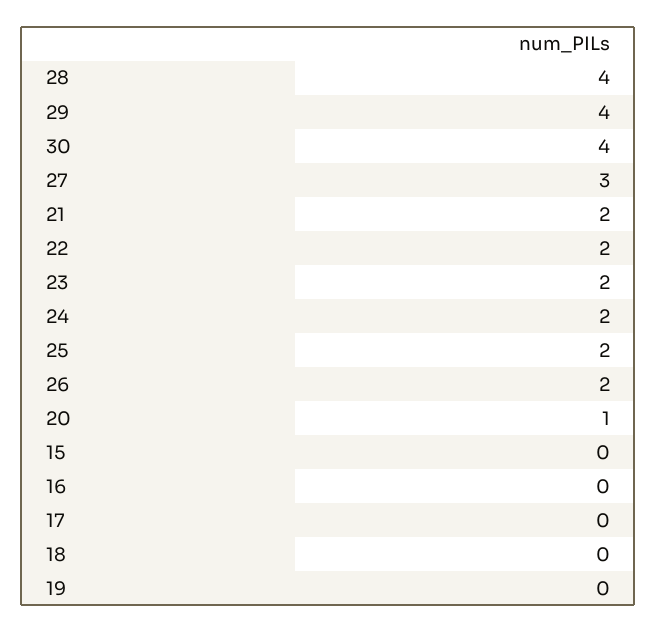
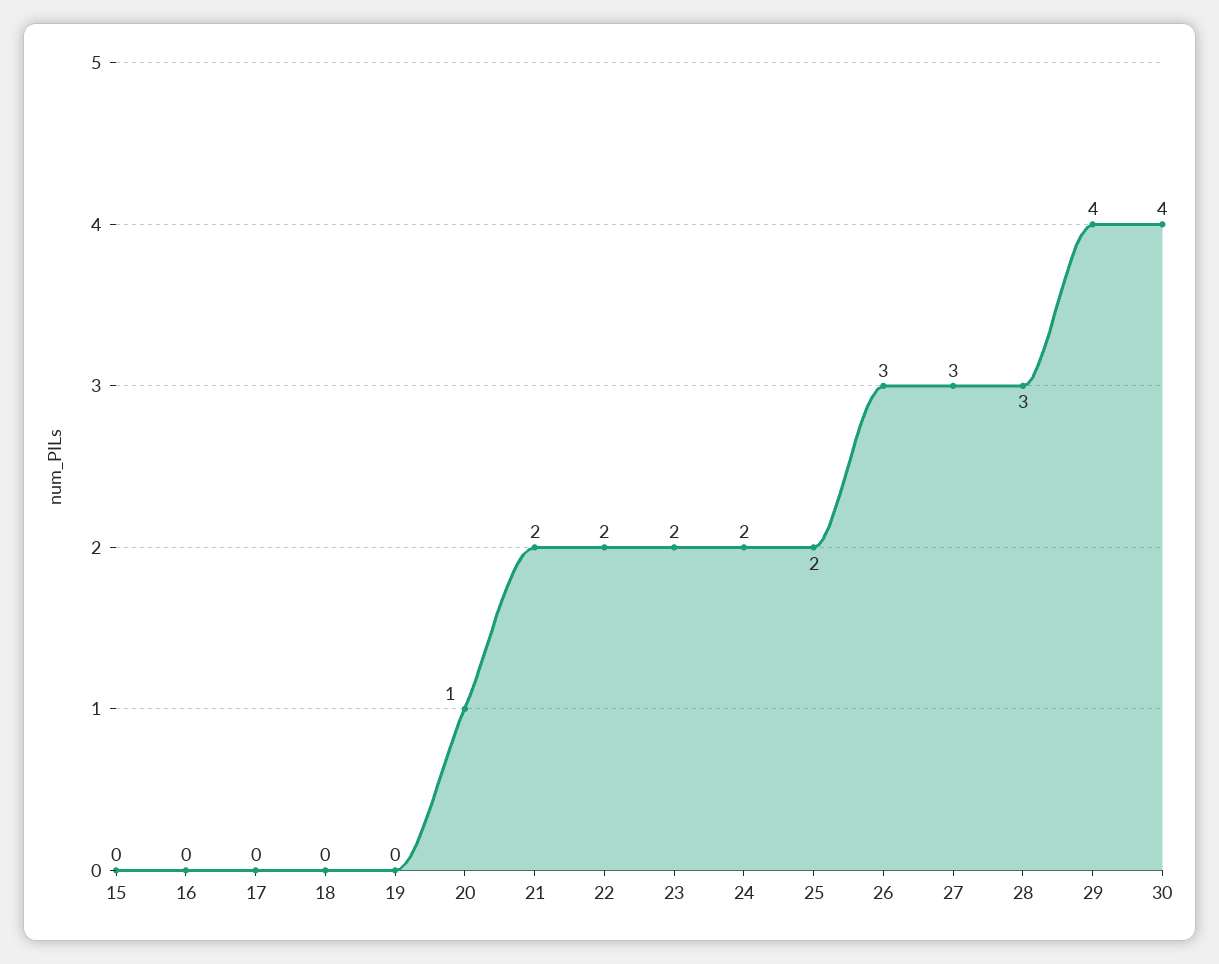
28: 4 -> 3
26: 2 -> 3

